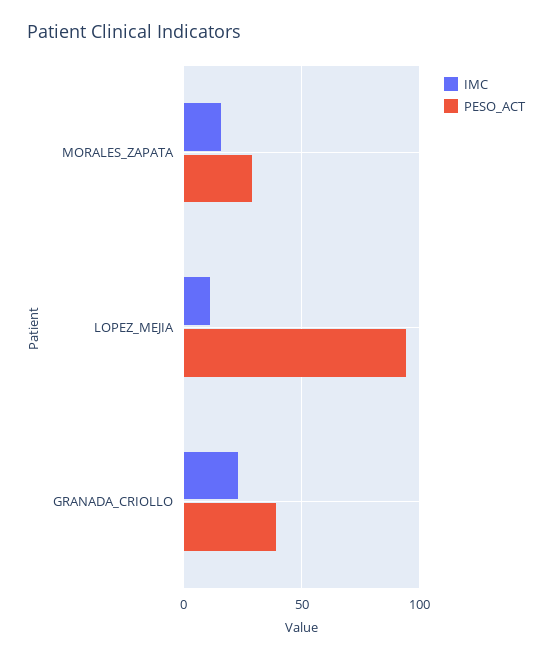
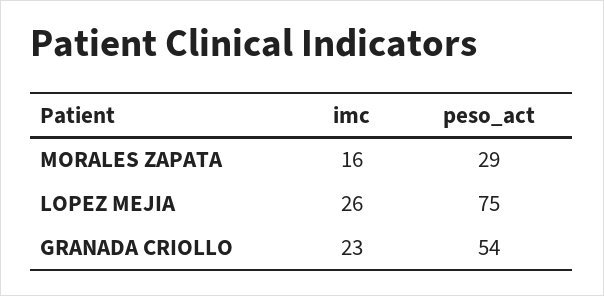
IMC, LOPEZ_MEJIA: 10 -> 26
PESO_ACT, LOPEZ_MEJIA: 95 -> 75
PESO_ACT, GRANADA_CRIOLLO: 40 -> 54

